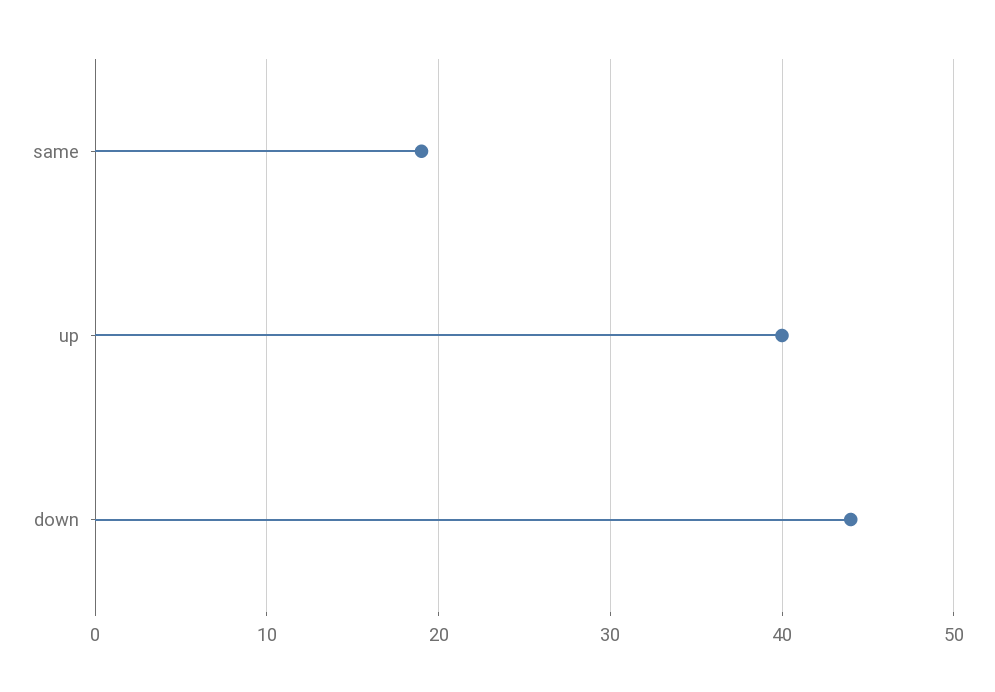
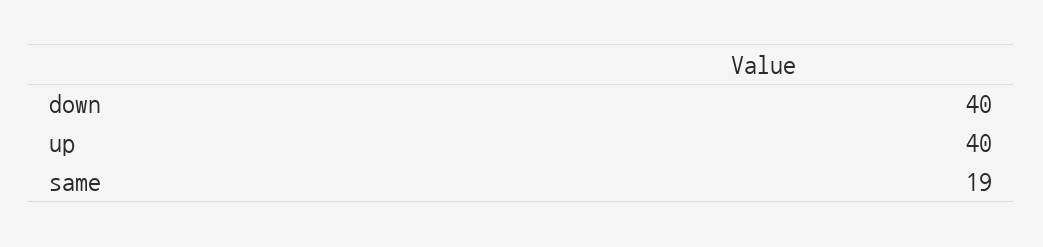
down: 44 -> 40

